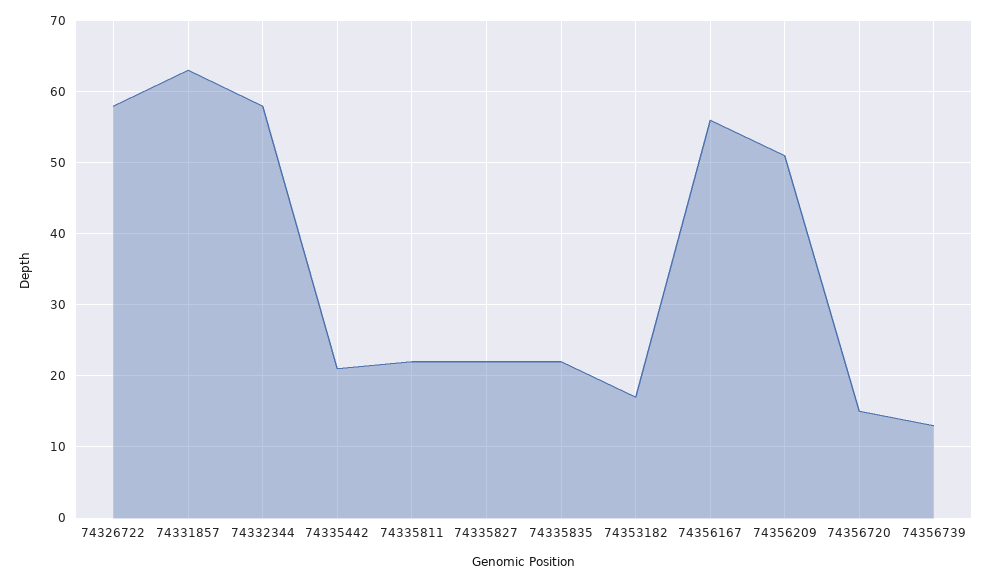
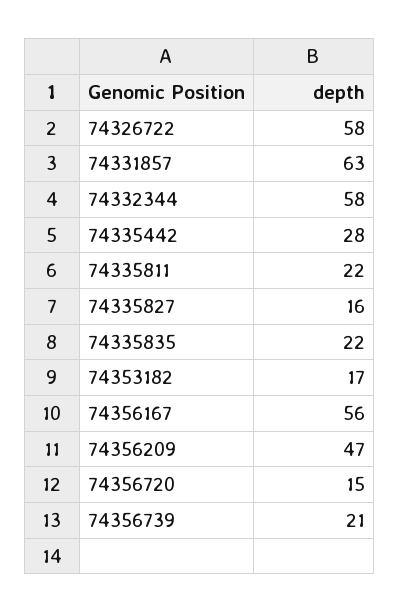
74335442: 21 -> 28
74335827: 22 -> 16
74356209: 51 -> 47
74356739: 13 -> 21

